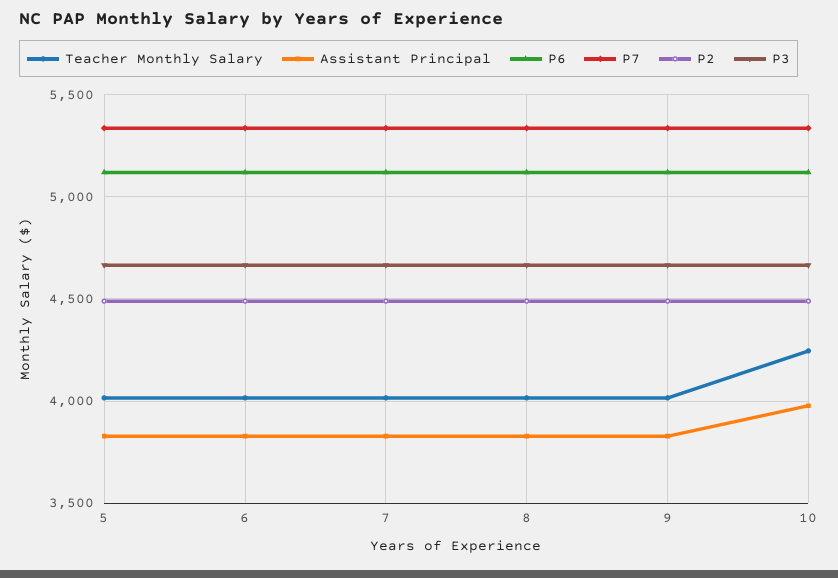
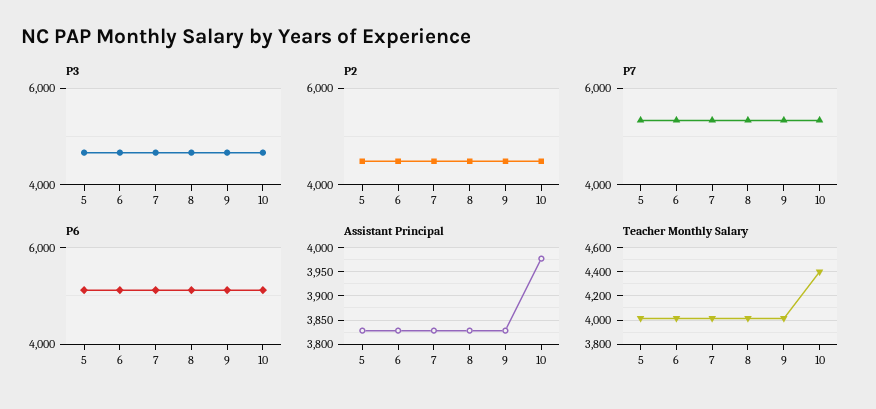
Teacher Monthly Salary, 10: 4250 -> 4400

